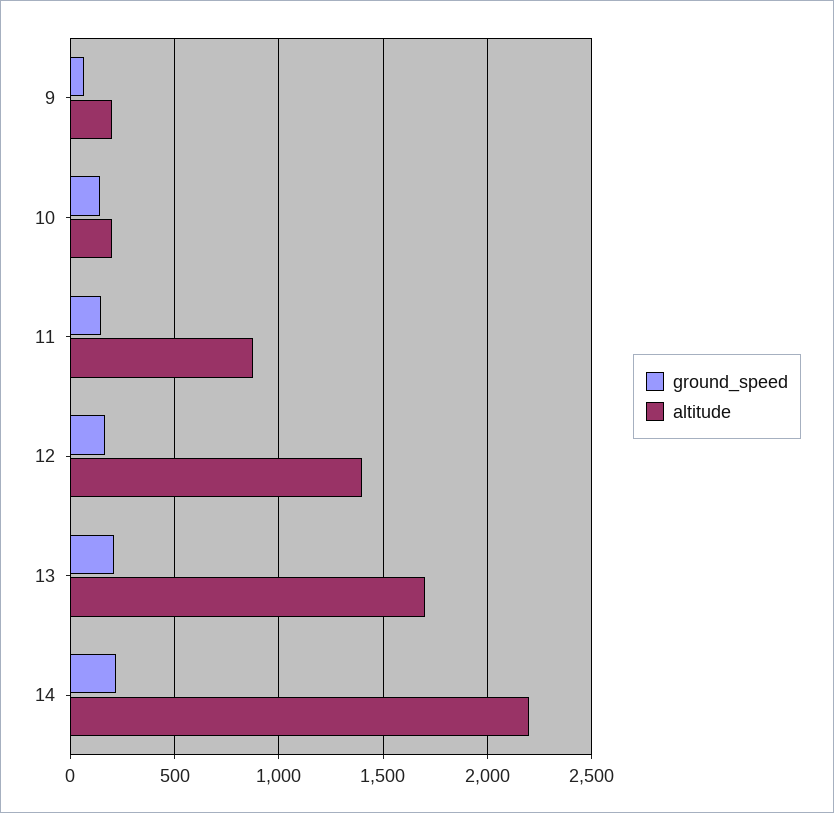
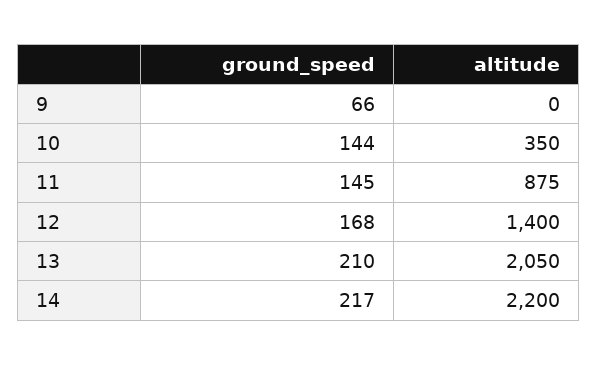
altitude, 9: 200 -> 0
altitude, 10: 200 -> 350
altitude, 13: 1700 -> 2050

